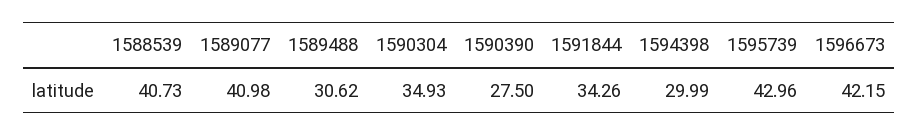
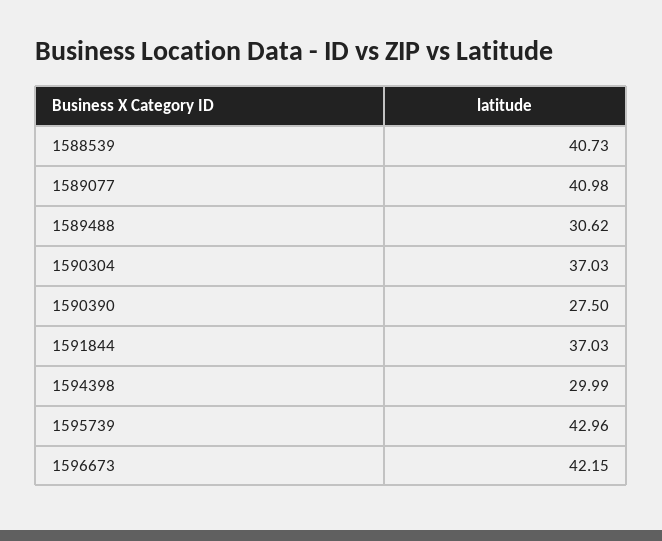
1590304: 34.93 -> 37.03
1591844: 34.26 -> 37.03

